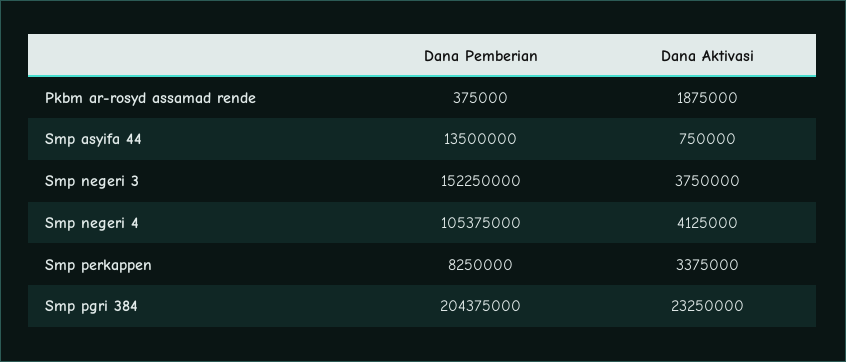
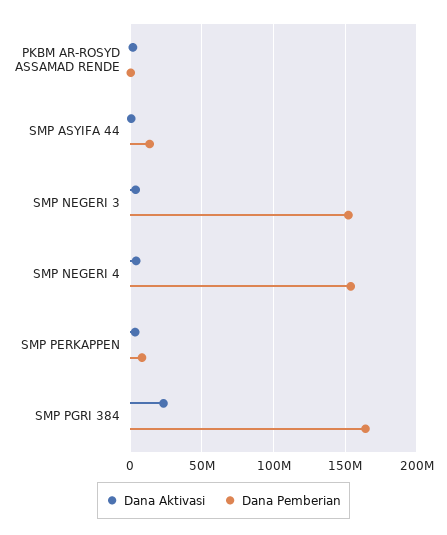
Dana Pemberian, Smp negeri 4: 105375000 -> 155000000
Dana Pemberian, Smp pgri 384: 204375000 -> 165000000

